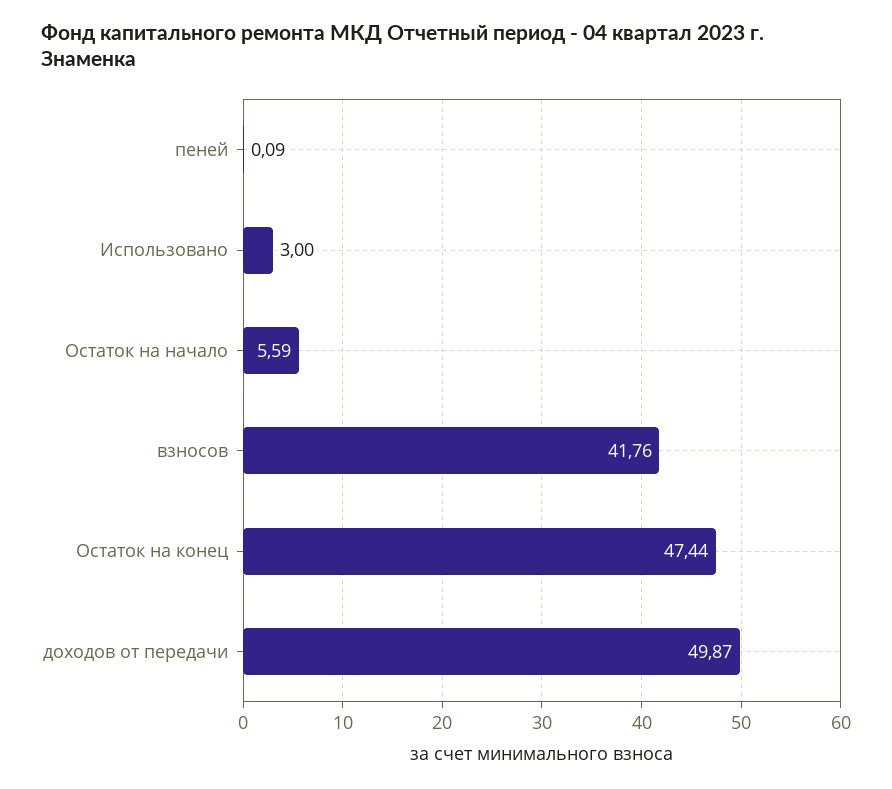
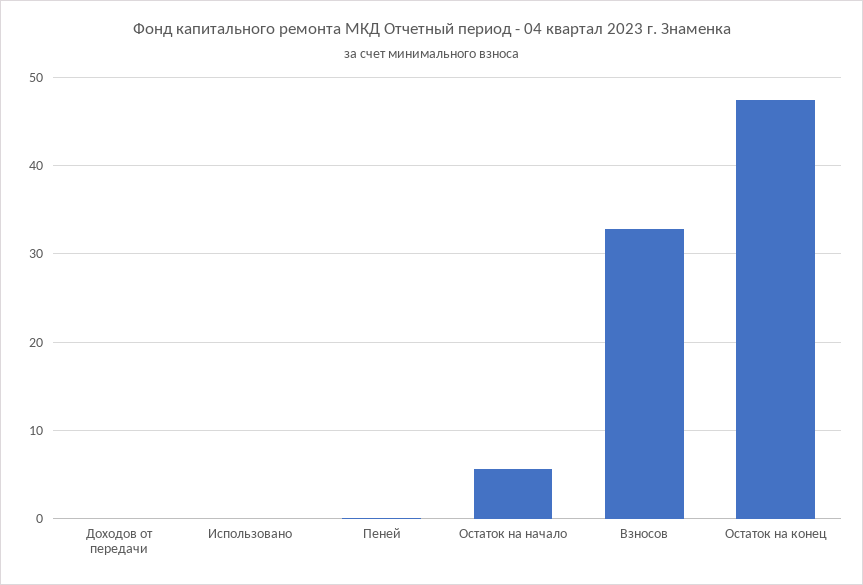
Использовано: 3 -> 0
взносов: 41.76 -> 33
доходов от передачи: 49.87 -> 0

